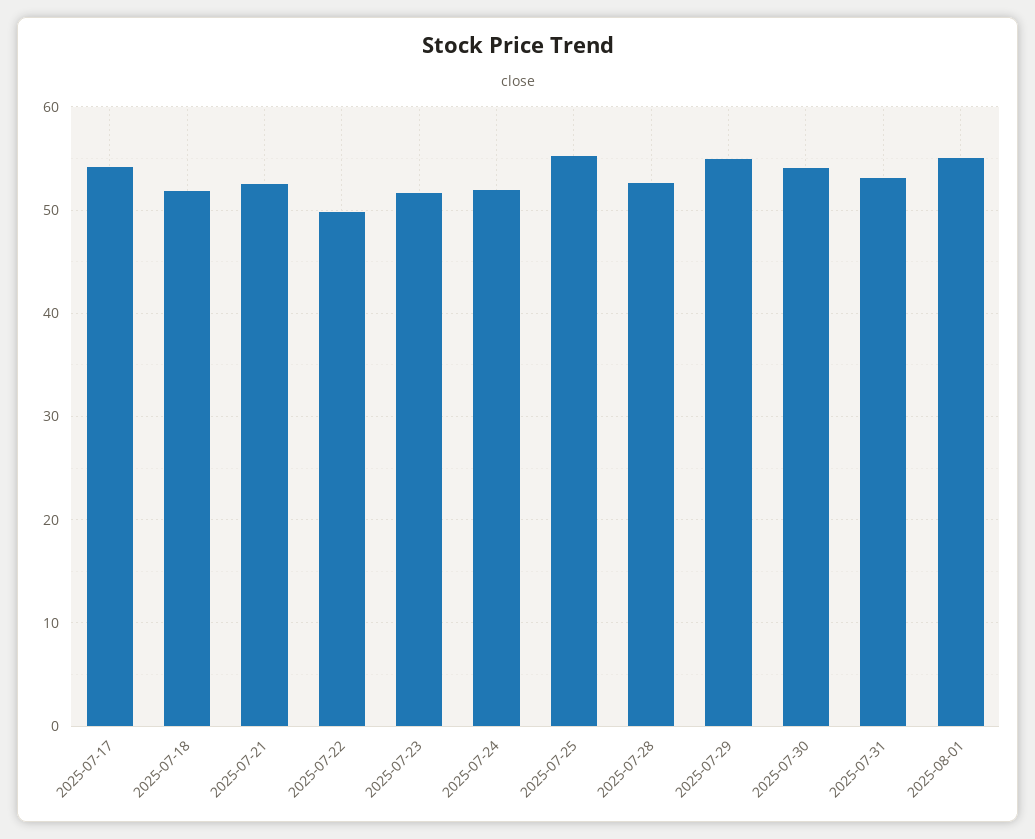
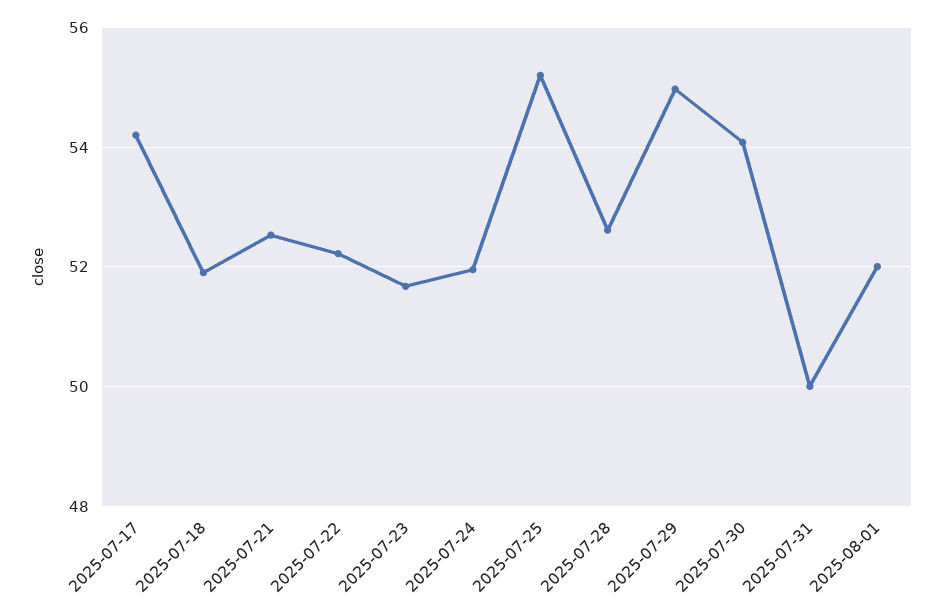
2025-07-22: 50 -> 52.2
2025-07-31: 53 -> 50
2025-08-01: 55 -> 52

